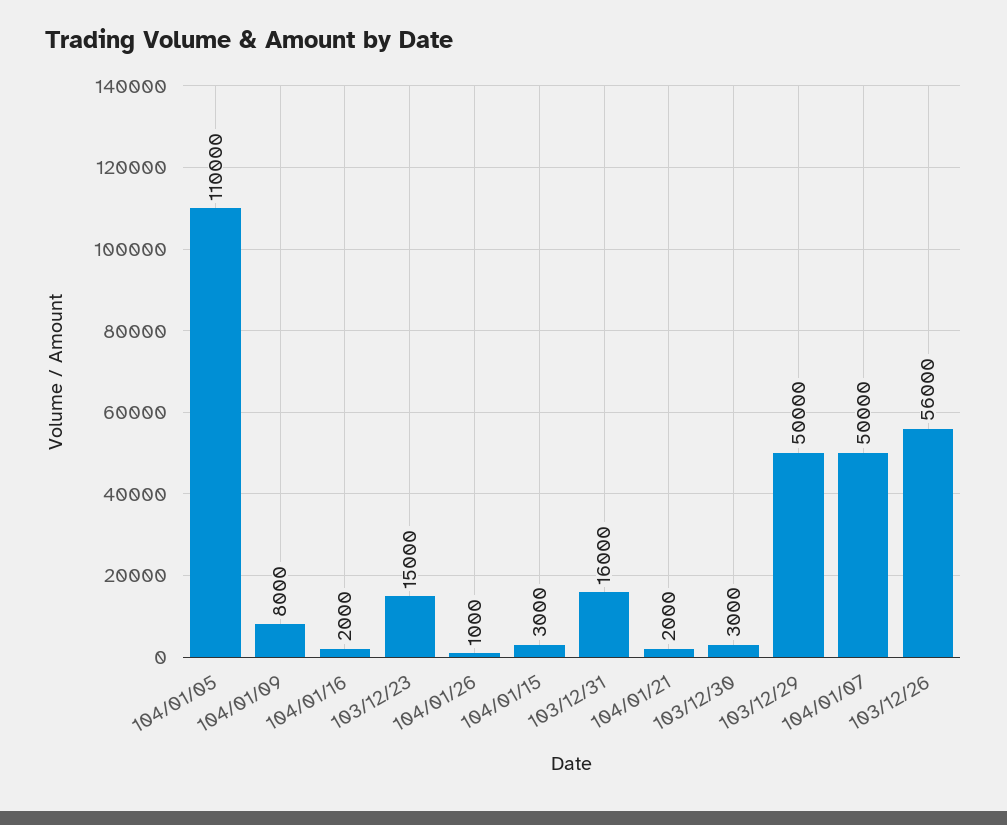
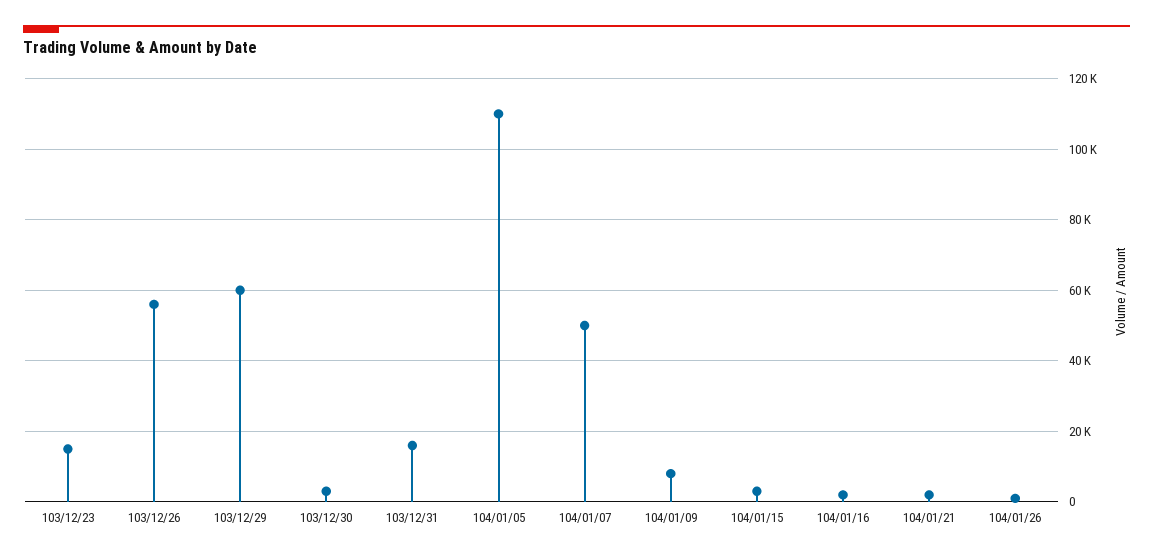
103/12/29: 50000 -> 60000

